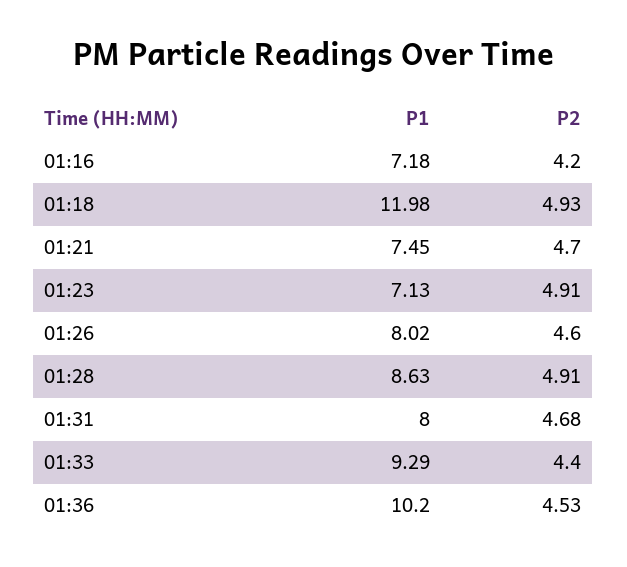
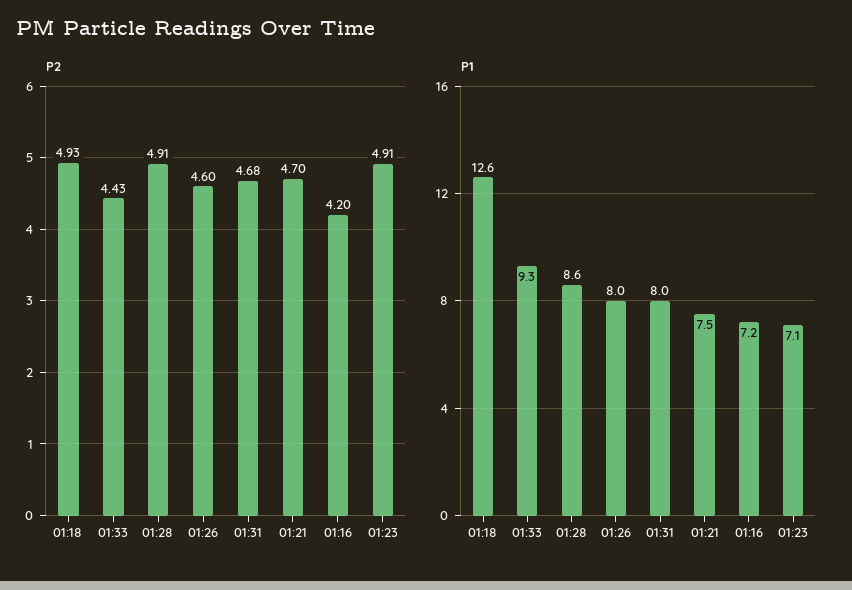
P1, 01:18: 11.98 -> 12.6
P2, 01:33: 4.4 -> 4.43
P1, 01:36: 10.2 -> none
P2, 01:36: 4.53 -> none

